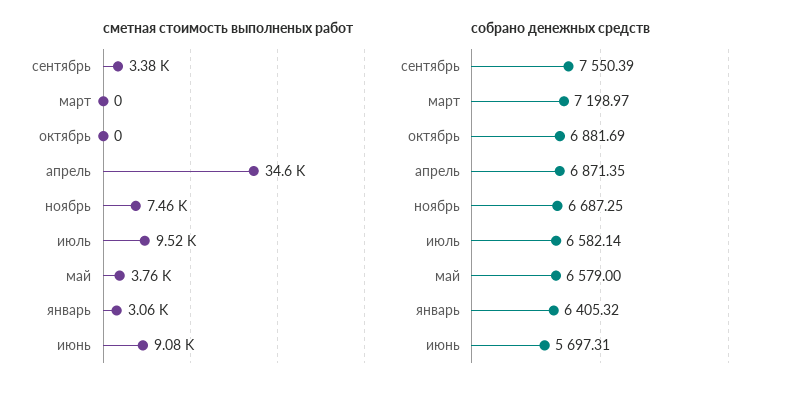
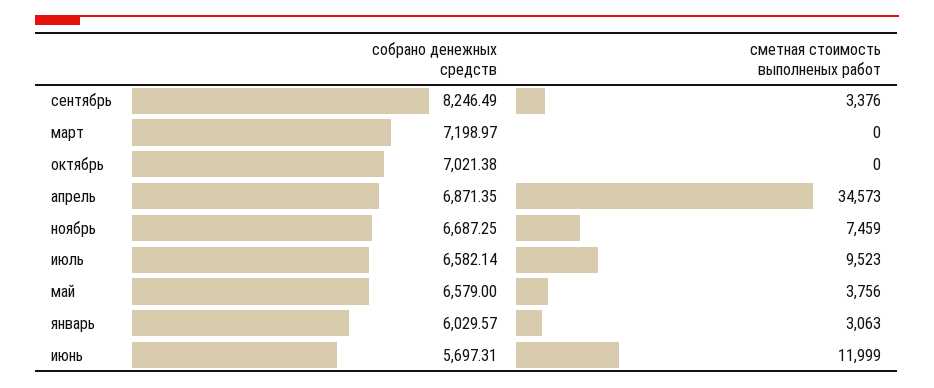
сметная стоимость выполненых работ, июнь: 9080 -> 11999
собрано денежных средств, сентябрь: 7550.39 -> 8246.49
собрано денежных средств, октябрь: 6881.69 -> 7021.38
собрано денежных средств, январь: 6405.32 -> 6029.57

